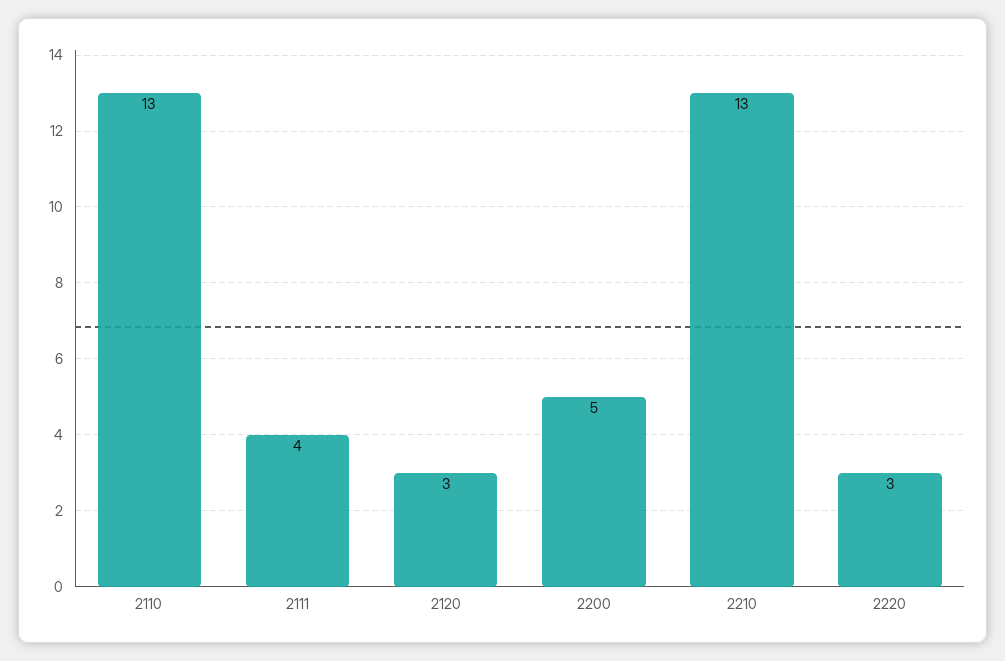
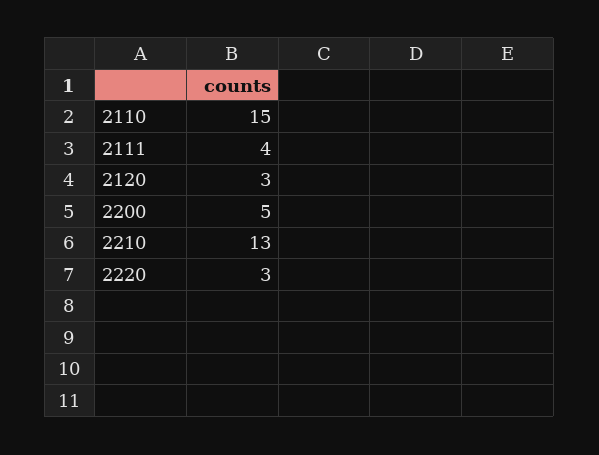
2110: 13 -> 15

